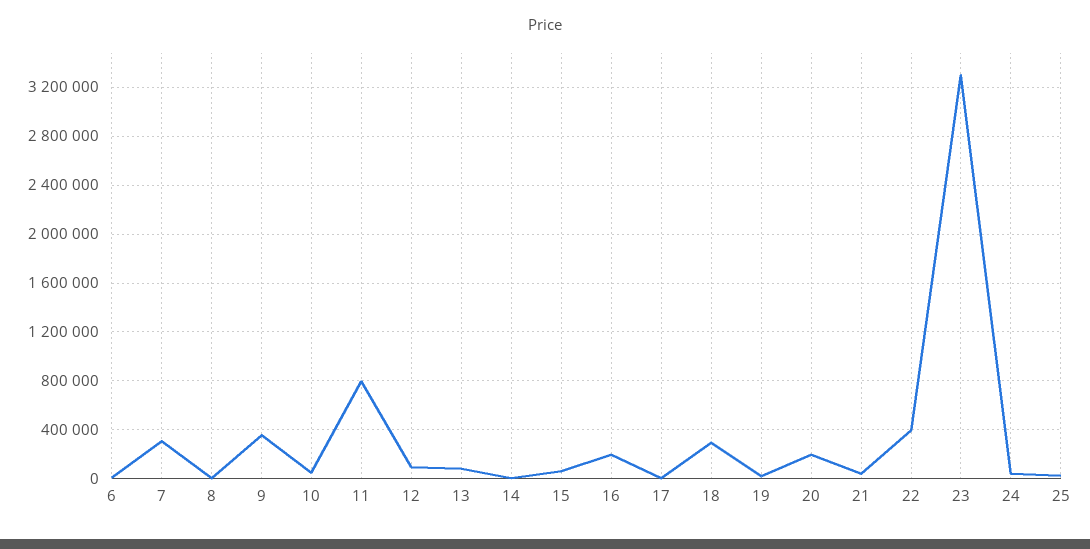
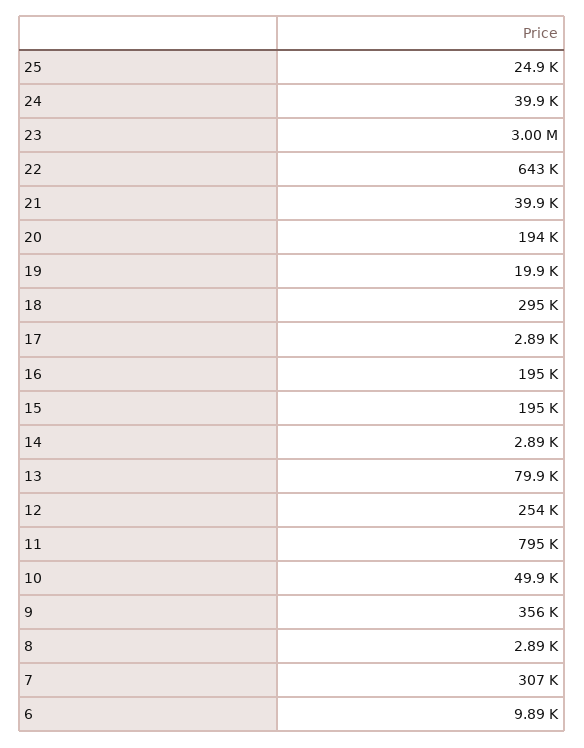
12: 100000 -> 254000
15: 50000 -> 195000
22: 400000 -> 643000
23: 3300000 -> 3000000

